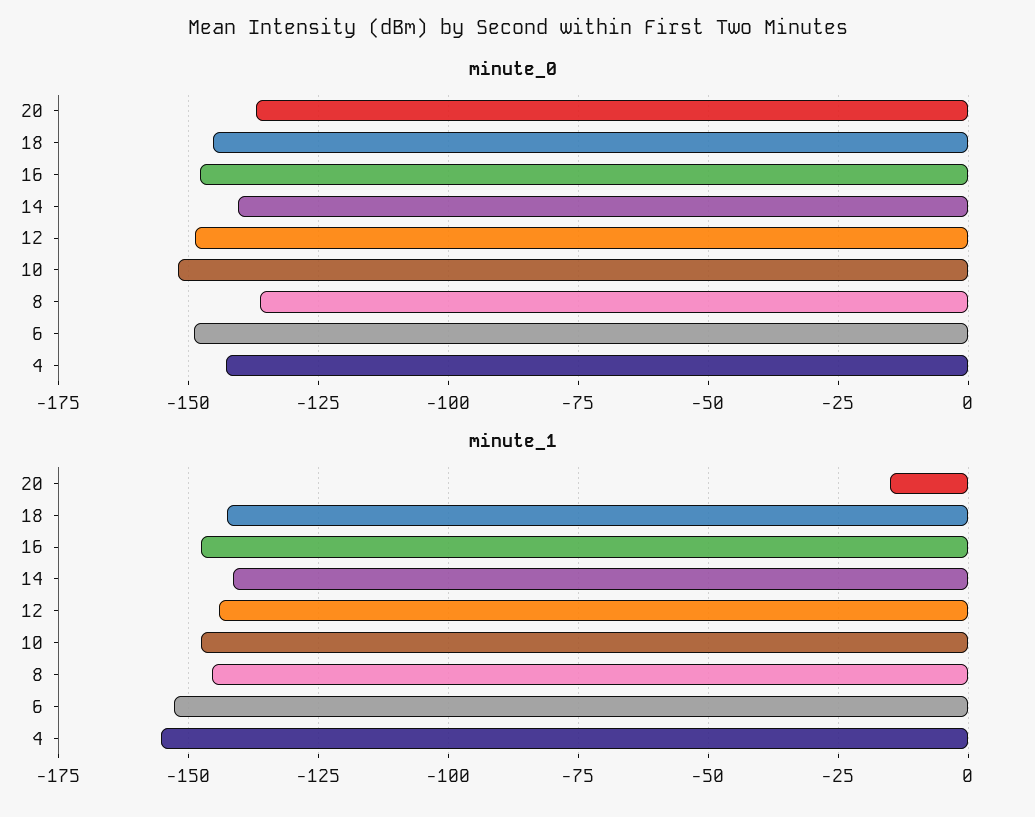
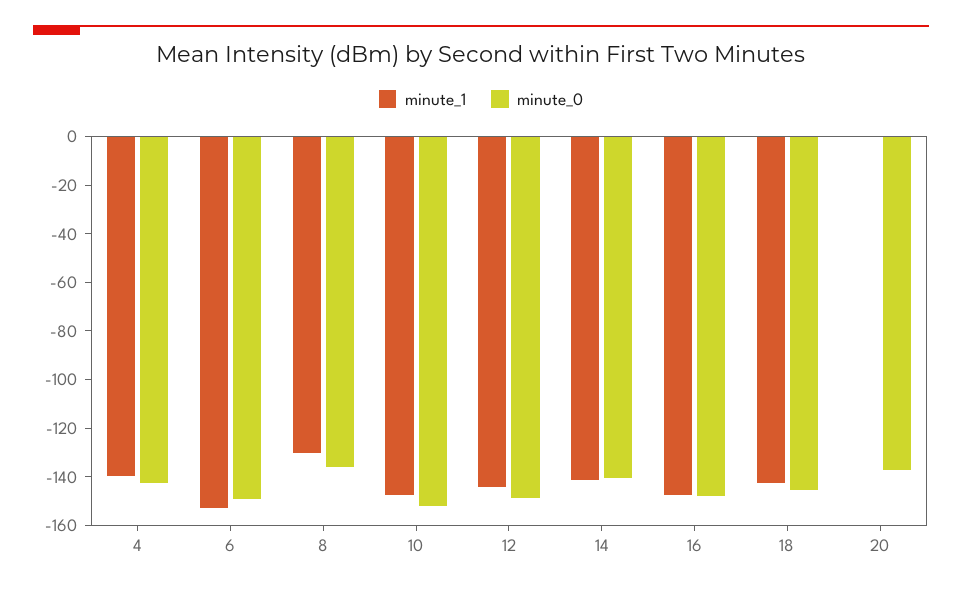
minute_1, 20: -15 -> 0
minute_1, 8: -145 -> -130
minute_1, 4: -155 -> -140

